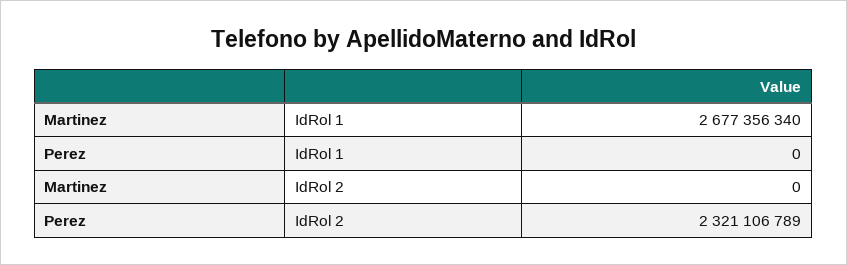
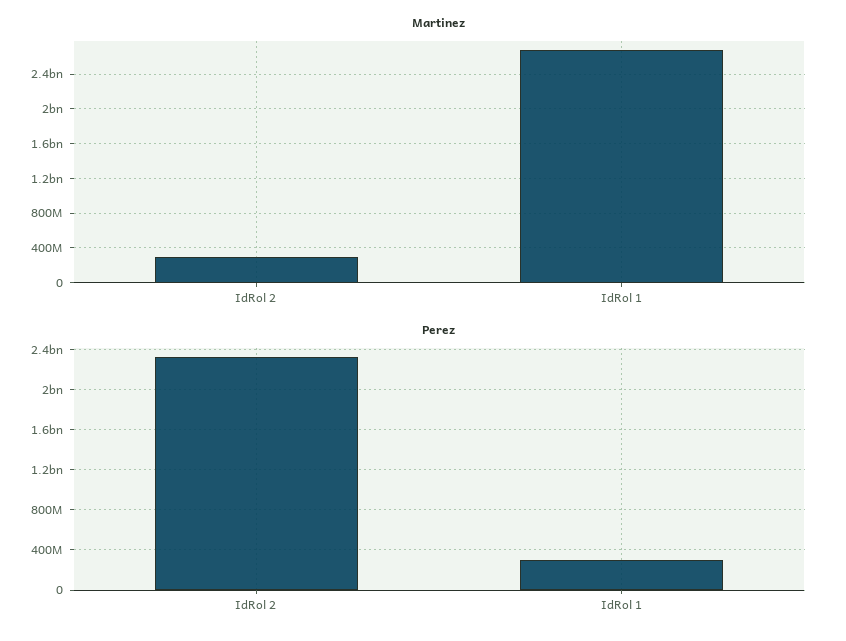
Perez, IdRol 1: 0 -> 300000000
Martinez, IdRol 2: 0 -> 300000000

